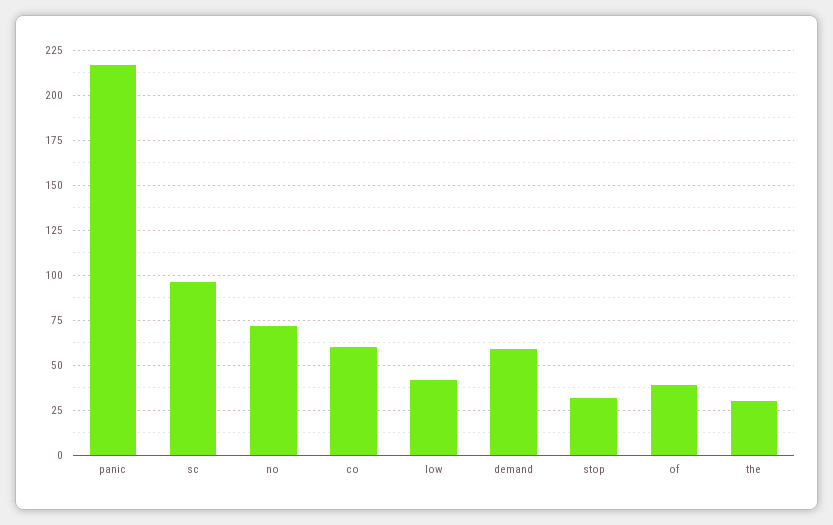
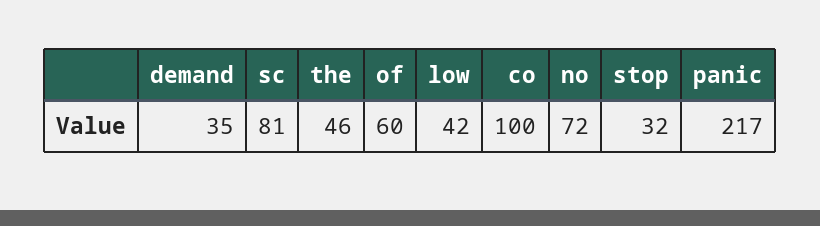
sc: 95 -> 81
co: 60 -> 100
demand: 60 -> 35
of: 40 -> 60
the: 30 -> 46

